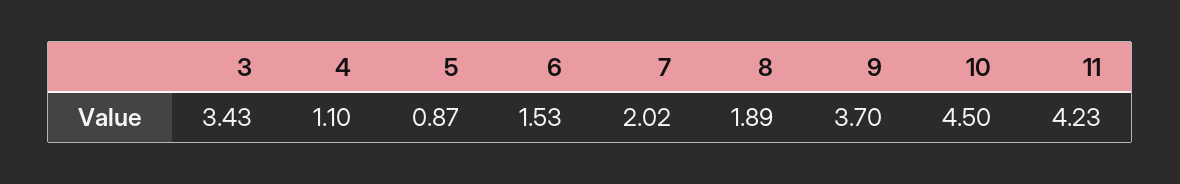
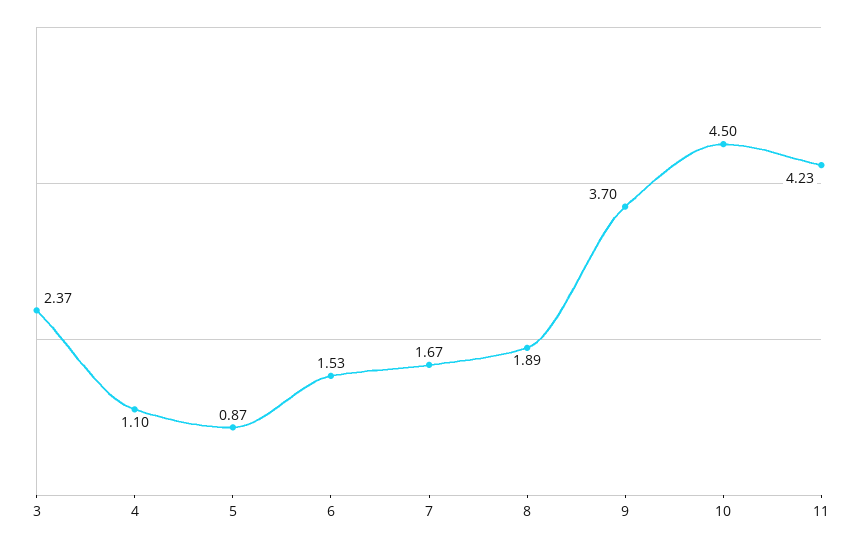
3: 3.43 -> 2.37
7: 2.02 -> 1.67

